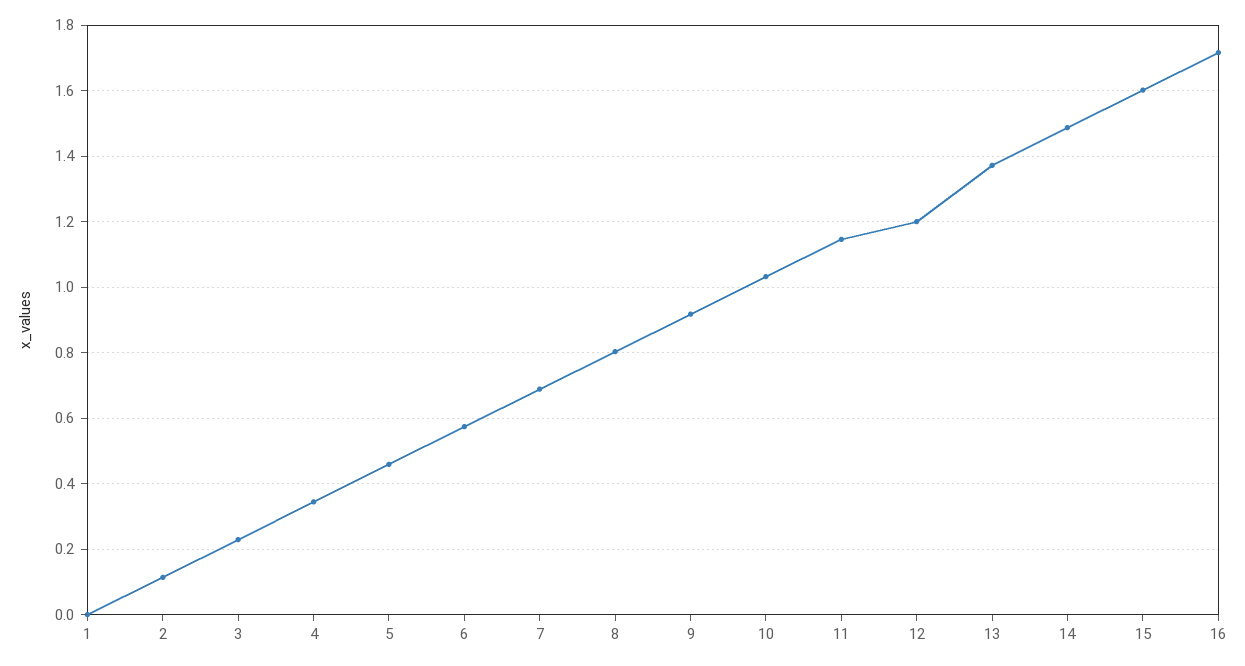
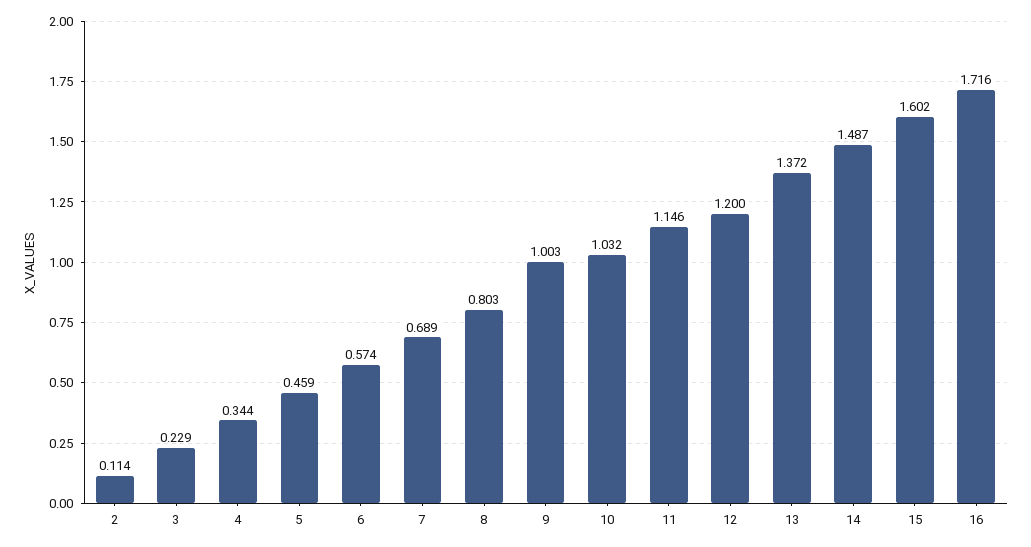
1: 0 -> none
9: 0.92 -> 1.003

